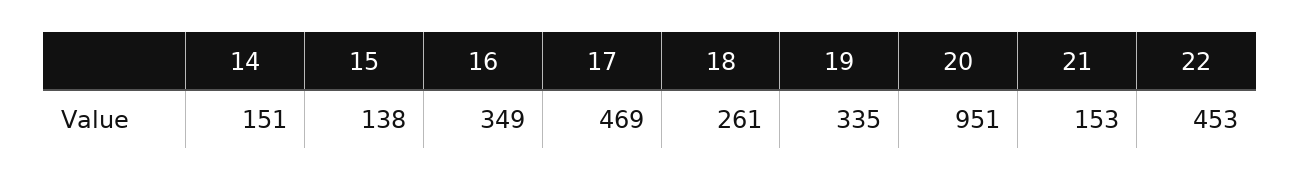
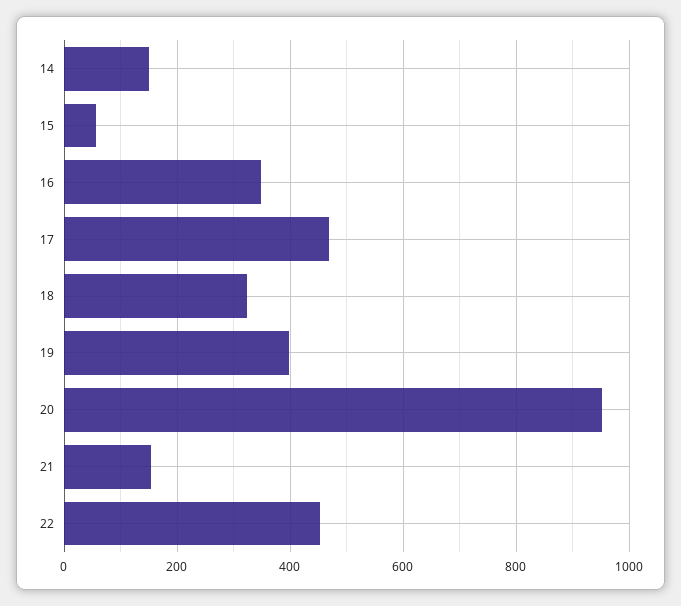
15: 138 -> 60
18: 261 -> 320
19: 335 -> 400

